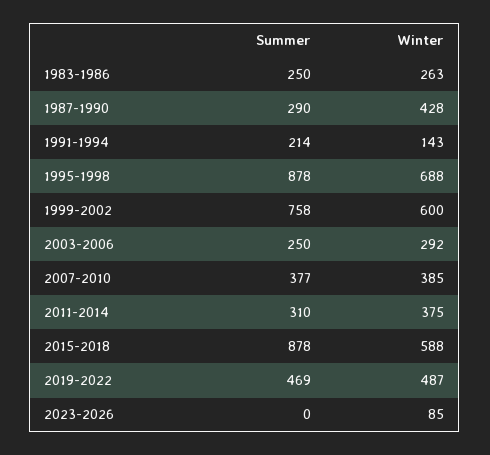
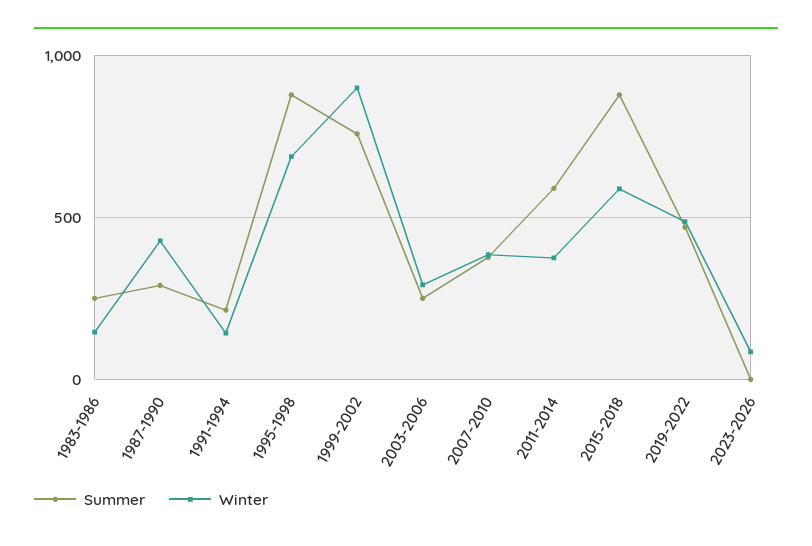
Winter, 1983-1986: 263 -> 150
Winter, 1999-2002: 600 -> 900
Summer, 2011-2014: 310 -> 600

